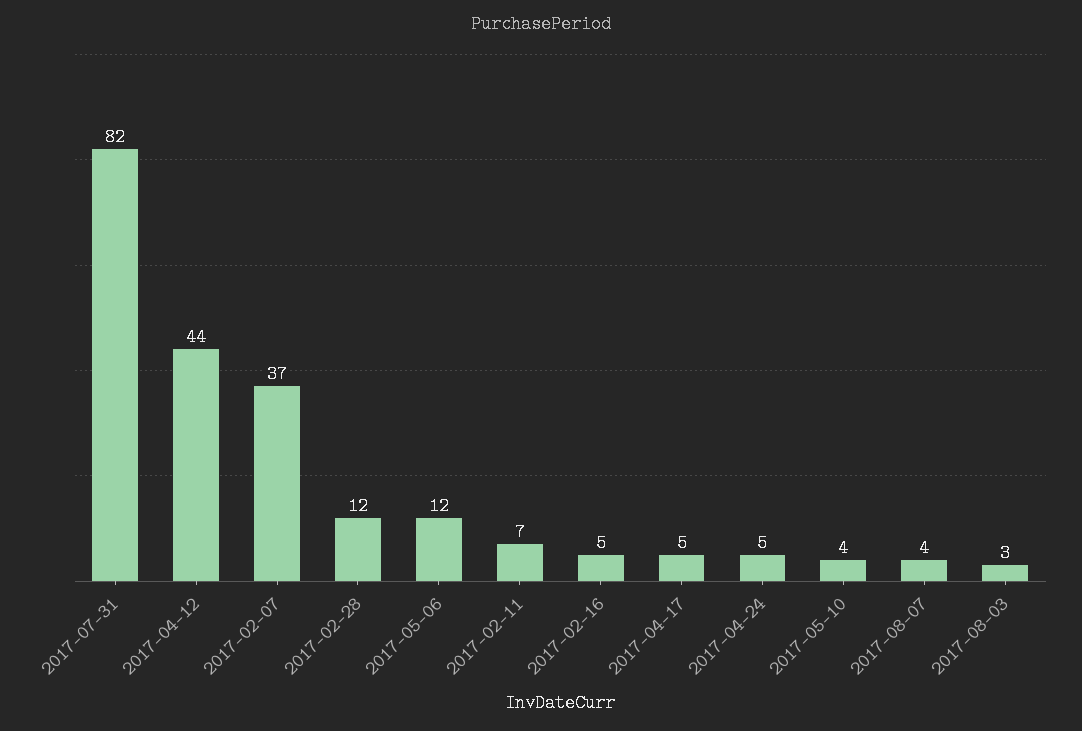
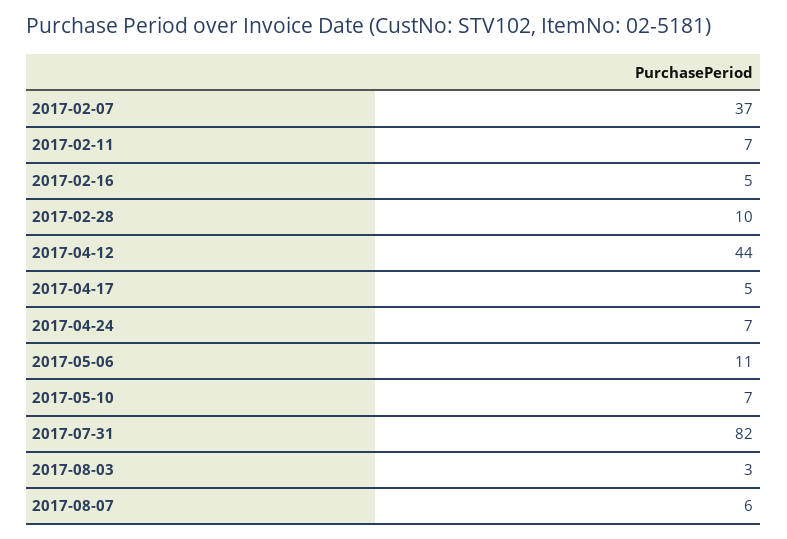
2017-02-28: 12 -> 10
2017-05-06: 12 -> 11
2017-04-24: 5 -> 7
2017-05-10: 4 -> 7
2017-08-07: 4 -> 6

